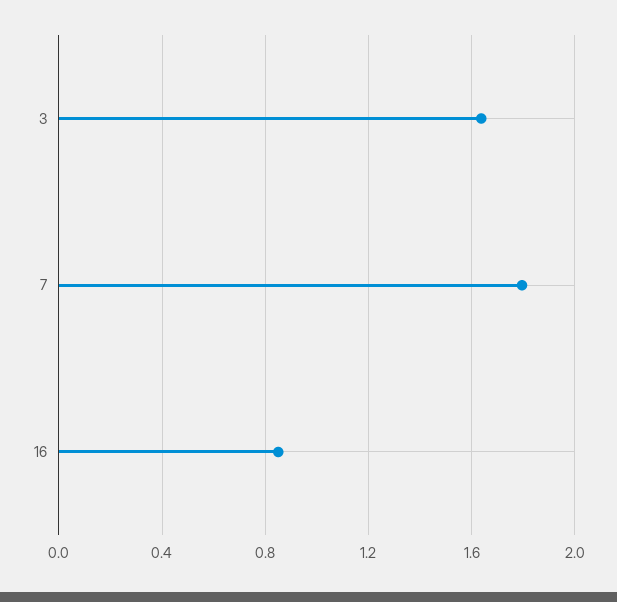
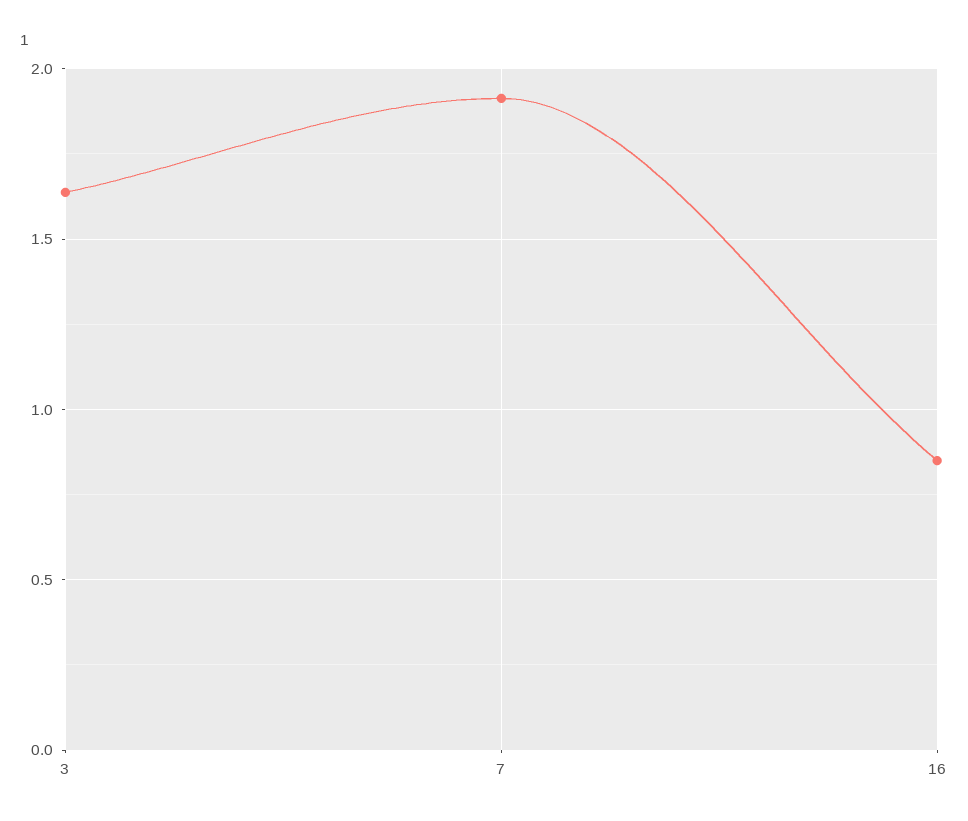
7: 1.8 -> 1.9

